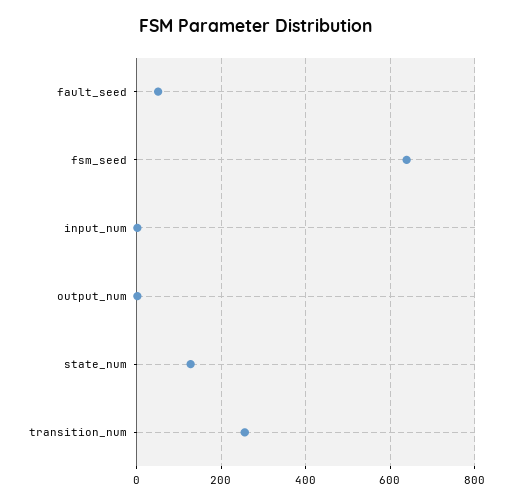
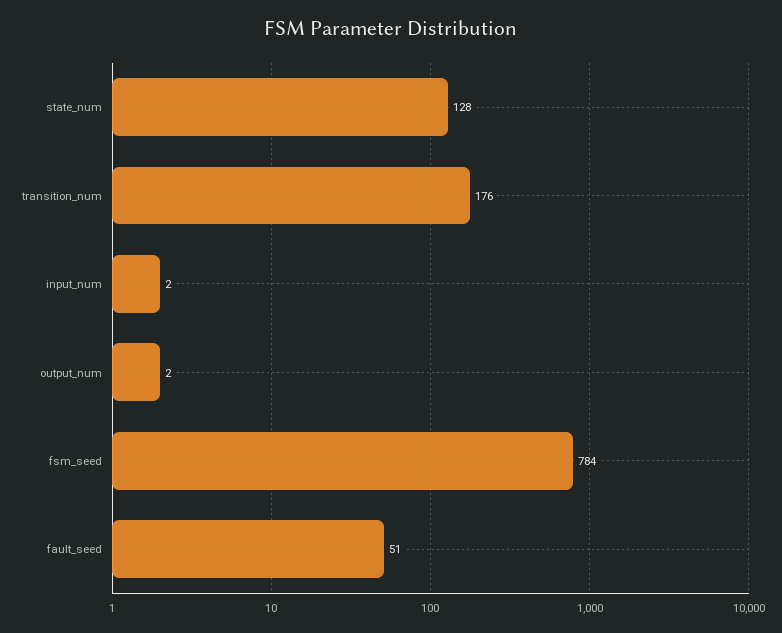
fsm_seed: 640 -> 784
transition_num: 260 -> 176

